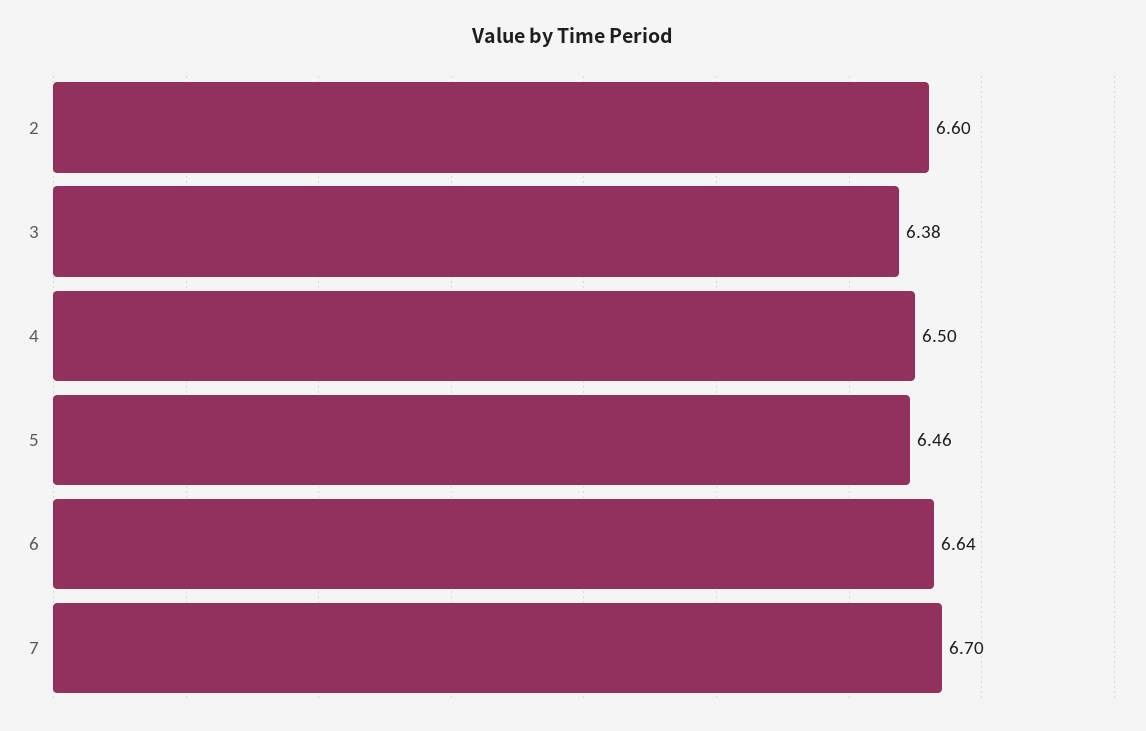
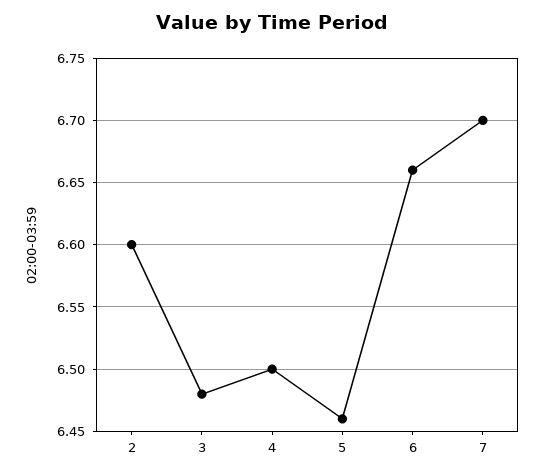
3: 6.38 -> 6.48
6: 6.64 -> 6.66

